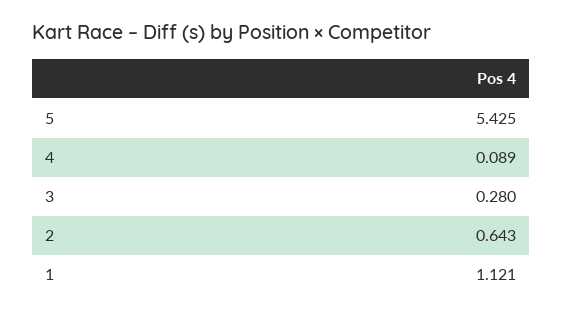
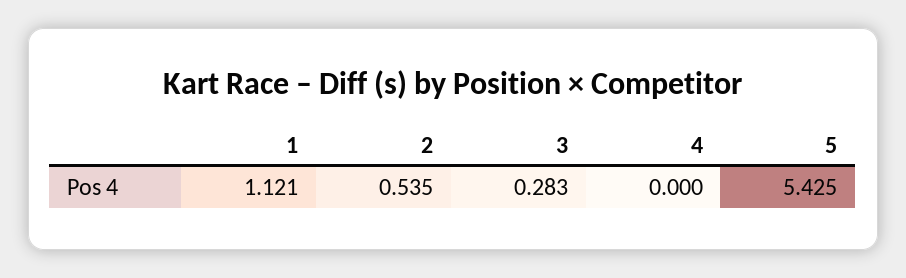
4: 0.089 -> 0
3: 0.28 -> 0.283
2: 0.643 -> 0.535

